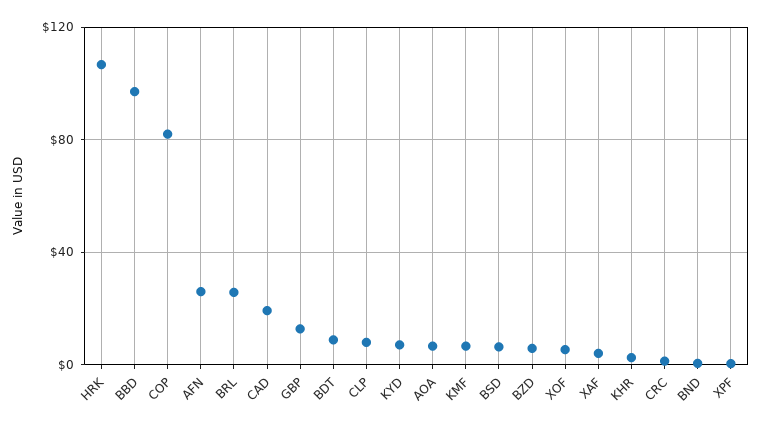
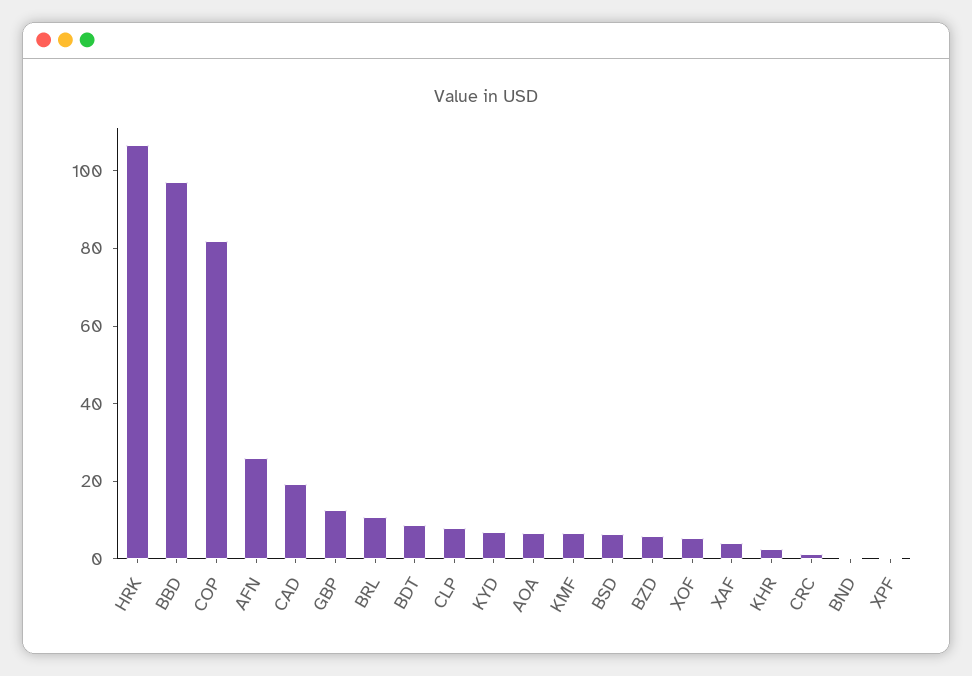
BRL: 25 -> 10

